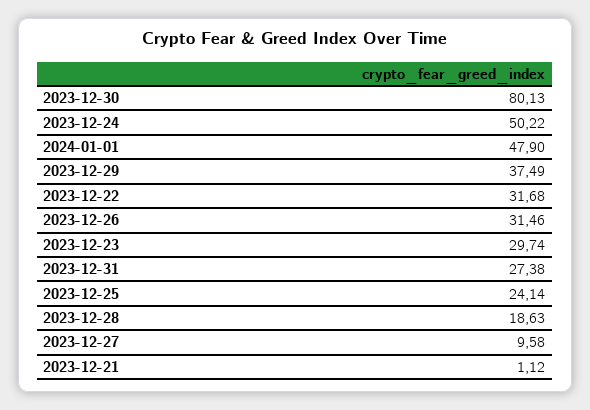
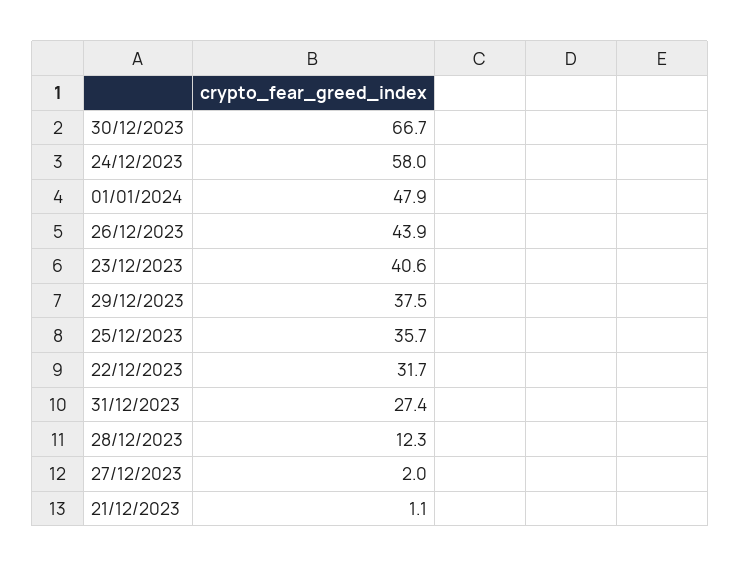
2023-12-30: 80.13 -> 66.7
2023-12-24: 50.22 -> 58
2023-12-26: 31.46 -> 43.9
2023-12-23: 29.74 -> 40.6
2023-12-25: 24.14 -> 35.7
2023-12-28: 18.63 -> 12.3
2023-12-27: 9.58 -> 2

